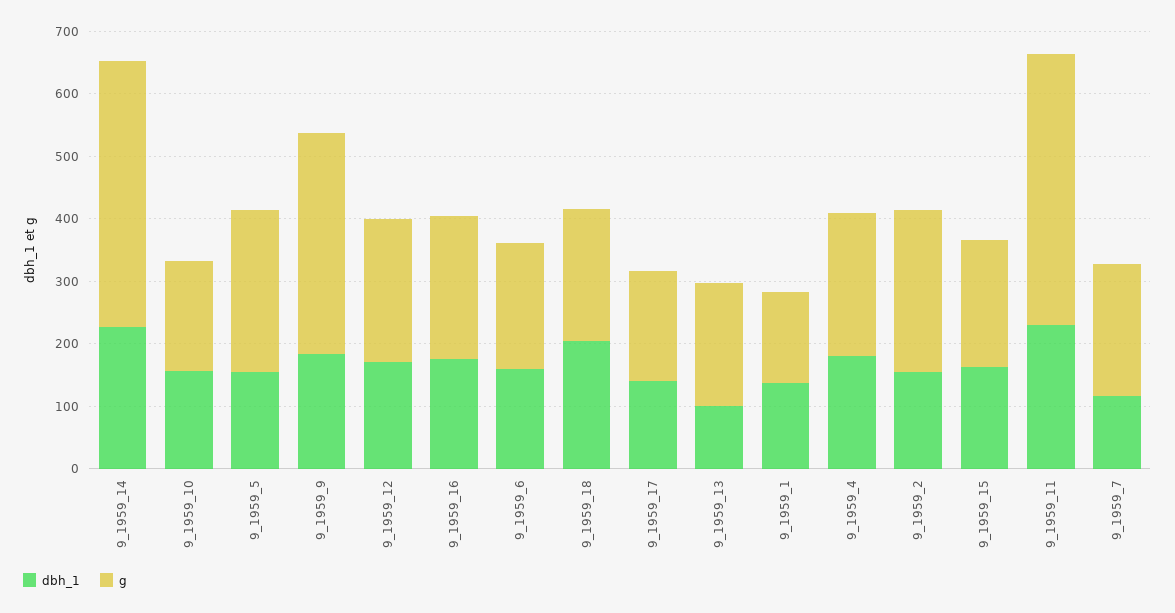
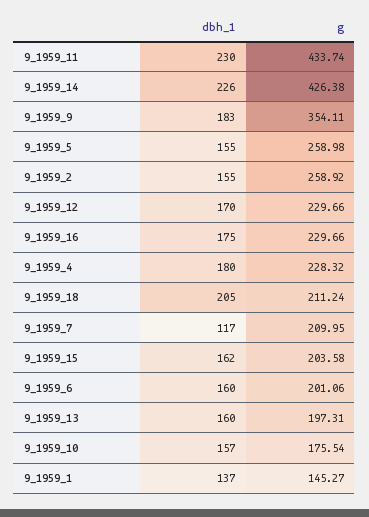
dbh_1, 9_1959_17: 140 -> none
g, 9_1959_17: 180 -> none
dbh_1, 9_1959_13: 100 -> 160

